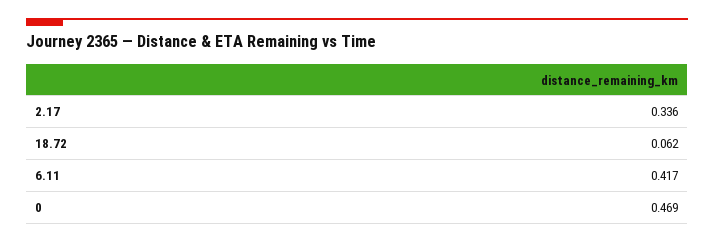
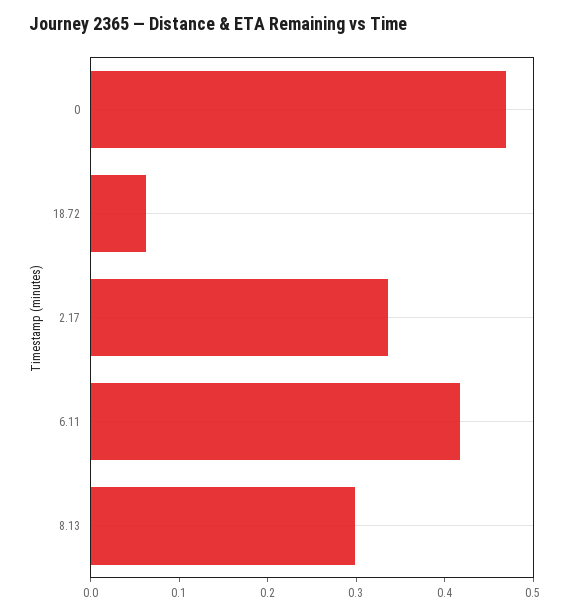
8.13: none -> 0.3

